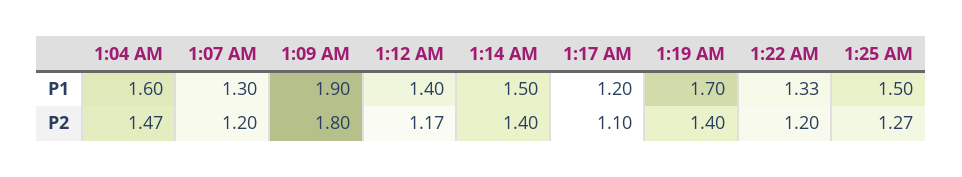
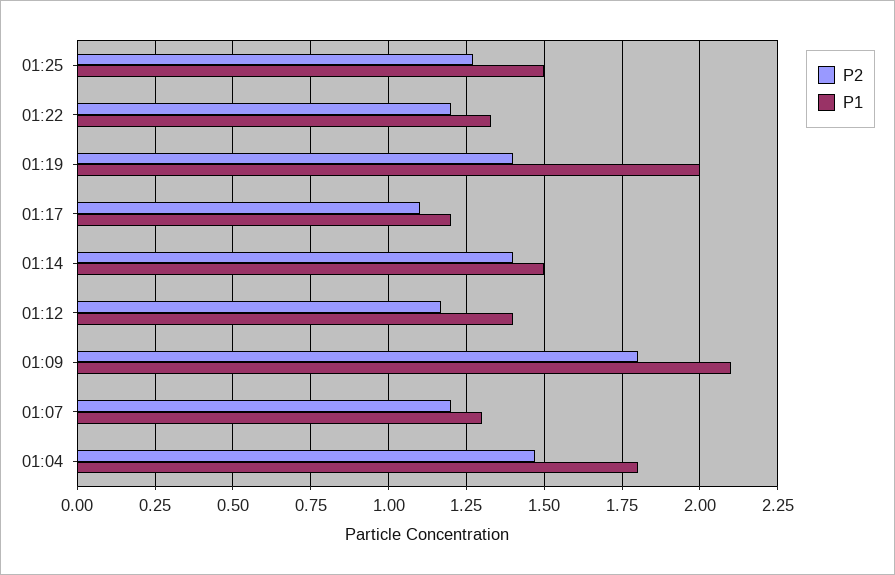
P1, 1:04 AM: 1.6 -> 1.8
P1, 1:09 AM: 1.9 -> 2.1
P1, 1:19 AM: 1.7 -> 2

